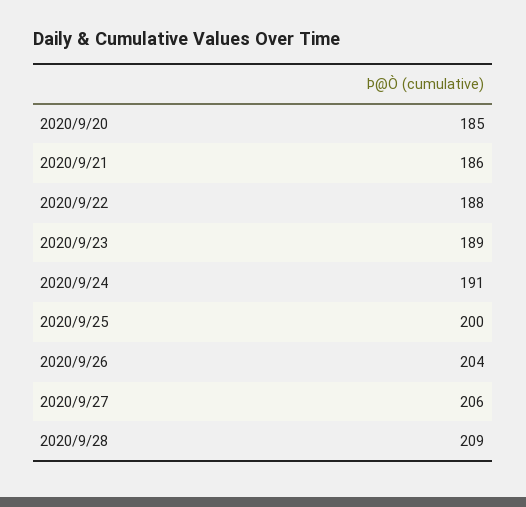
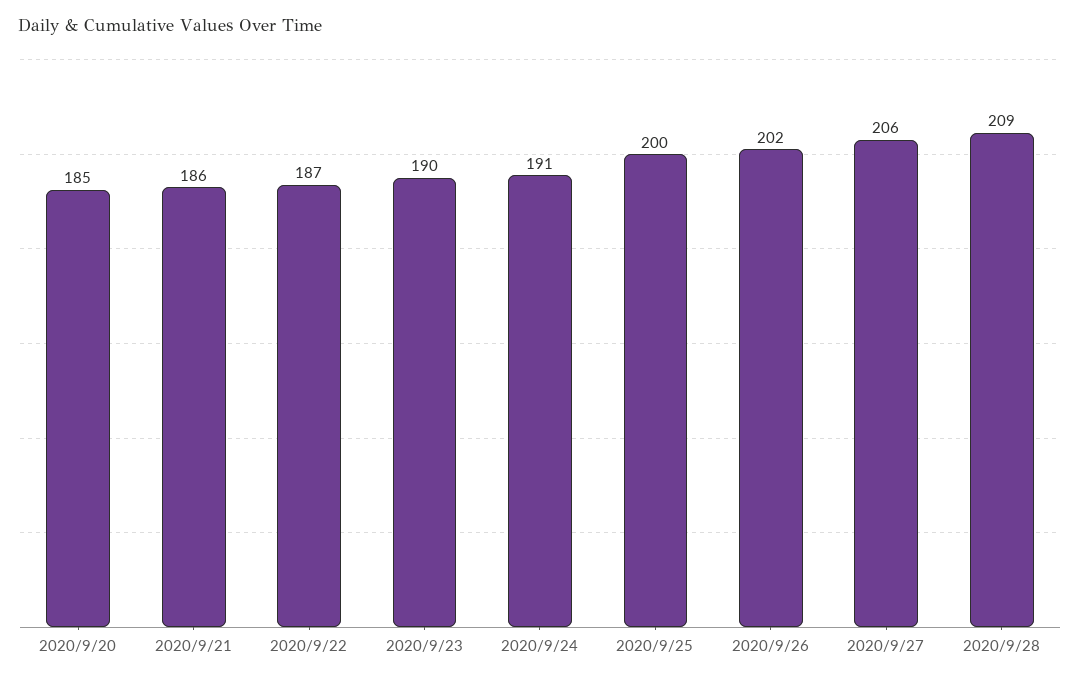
2020/9/22: 188 -> 187
2020/9/23: 189 -> 190
2020/9/26: 204 -> 202

